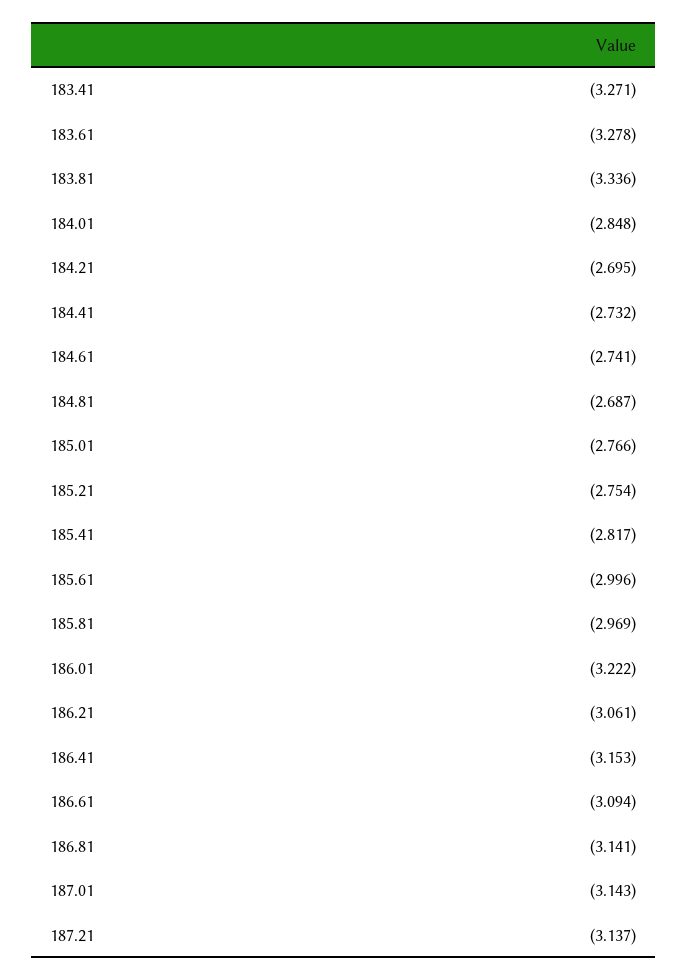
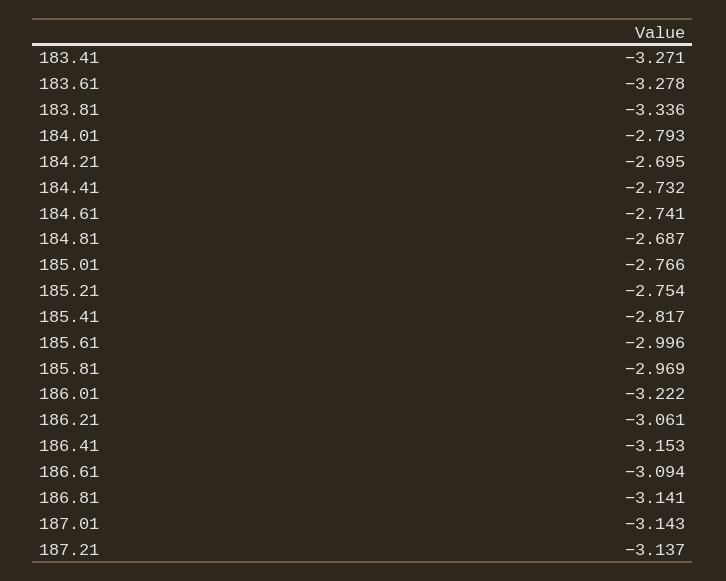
184.01: -2.848 -> -2.793

